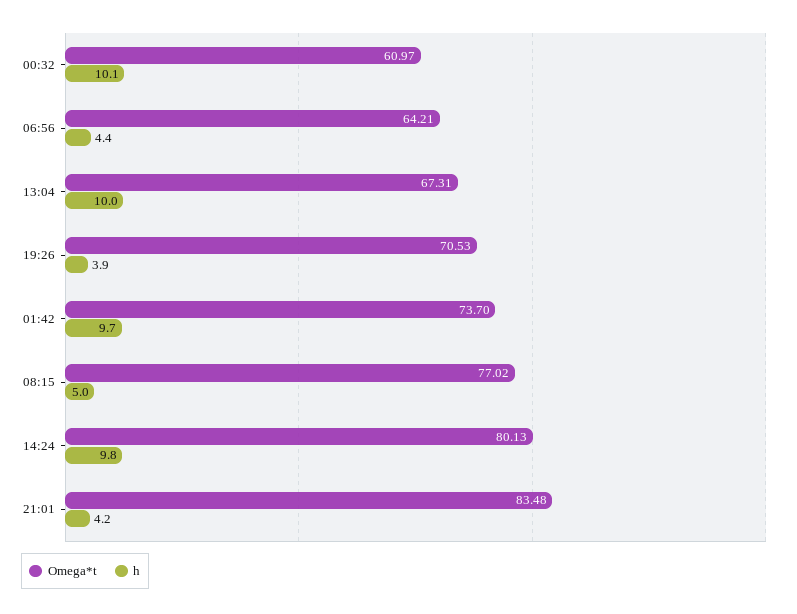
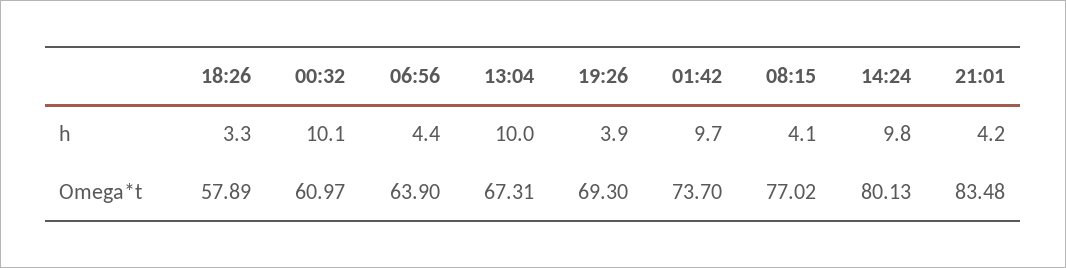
Omega*t, 06:56: 64.21 -> 63.9
Omega*t, 19:26: 70.53 -> 69.3
h, 08:15: 5 -> 4.1
h, 18:26: none -> 3.3
Omega*t, 18:26: none -> 57.89

